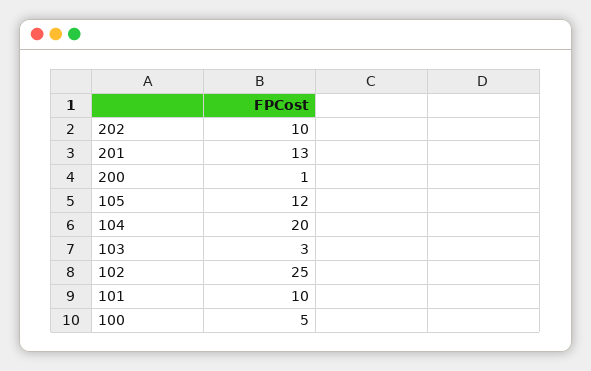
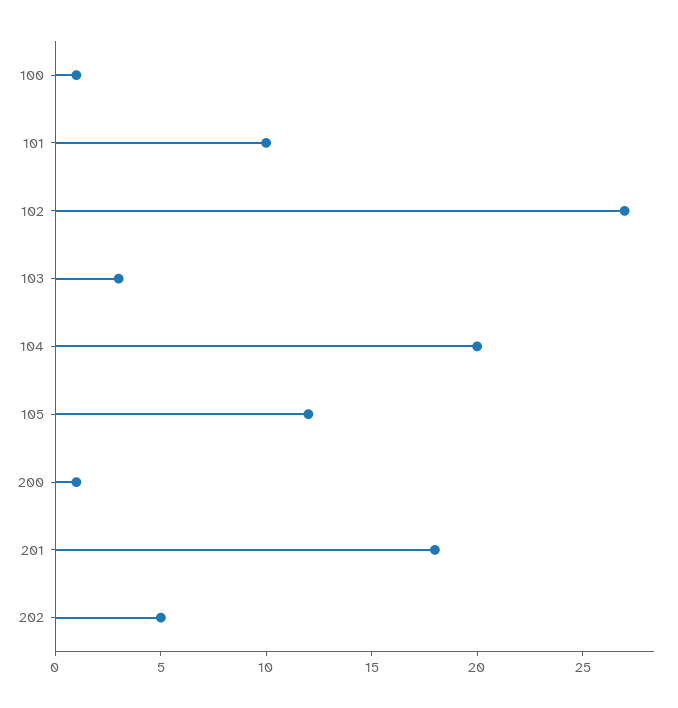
202: 10 -> 5
201: 13 -> 18
102: 25 -> 27
100: 5 -> 1

